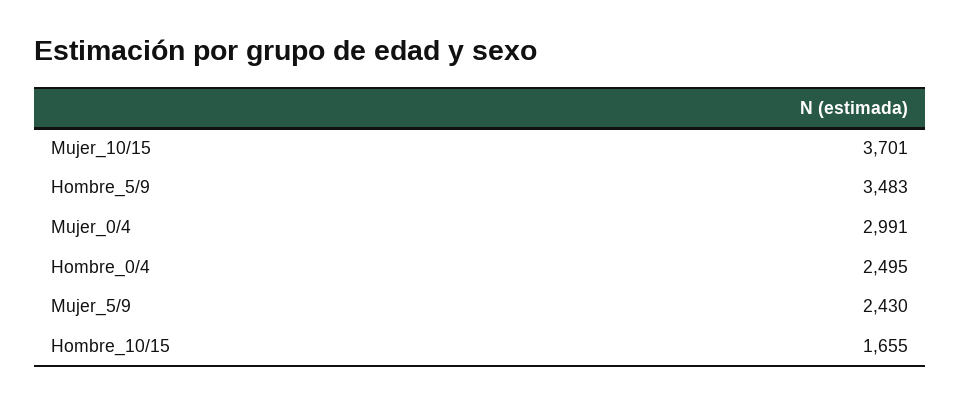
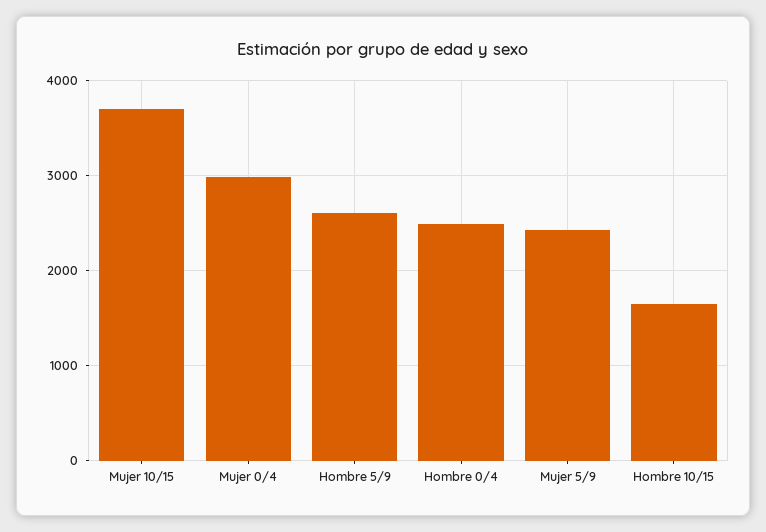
Hombre_5/9: 3483 -> 2600

